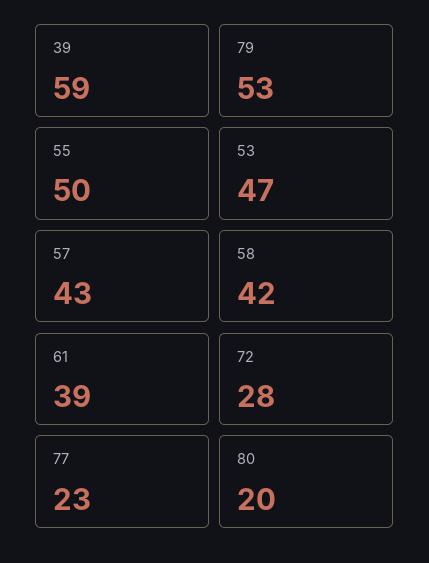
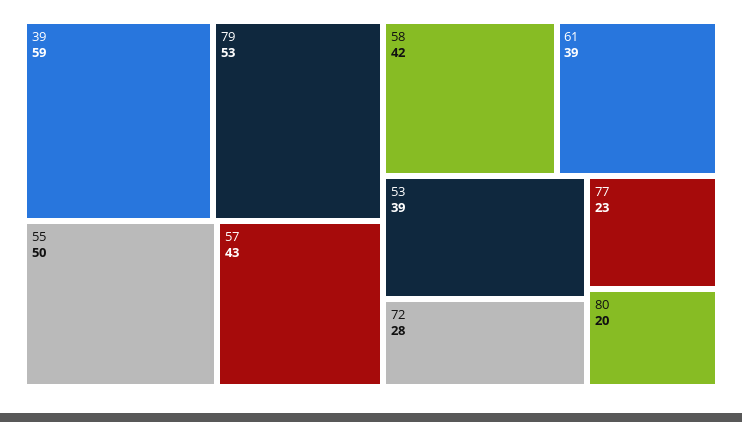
53: 47 -> 39

